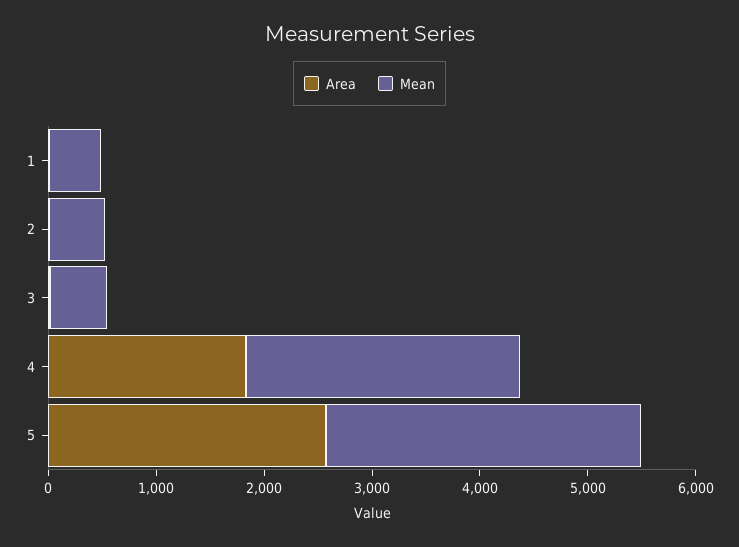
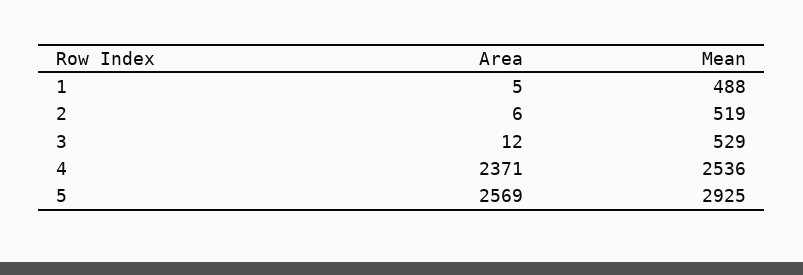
Area, 4: 1800 -> 2371

